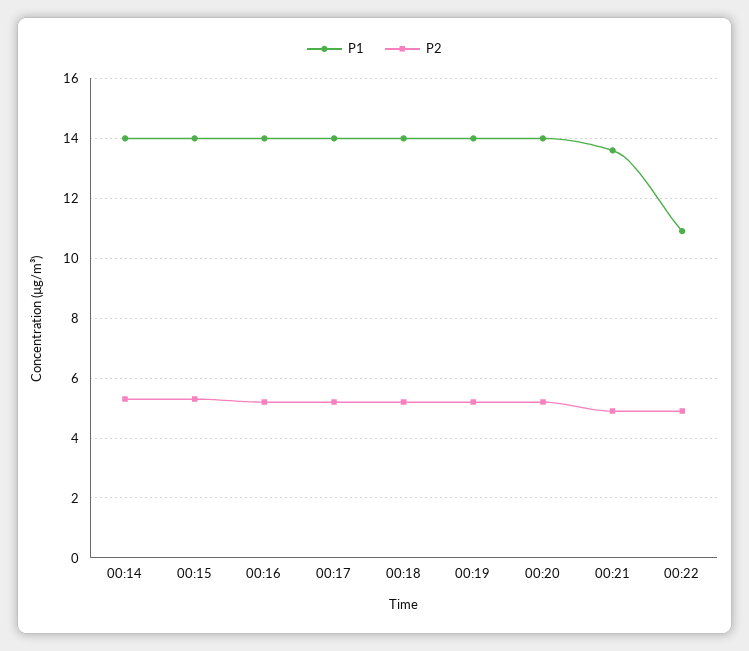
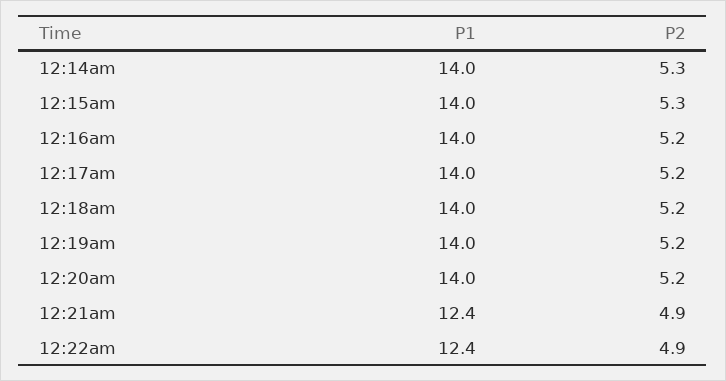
P1, 00:21: 13.5 -> 12.4
P1, 00:22: 11 -> 12.4

